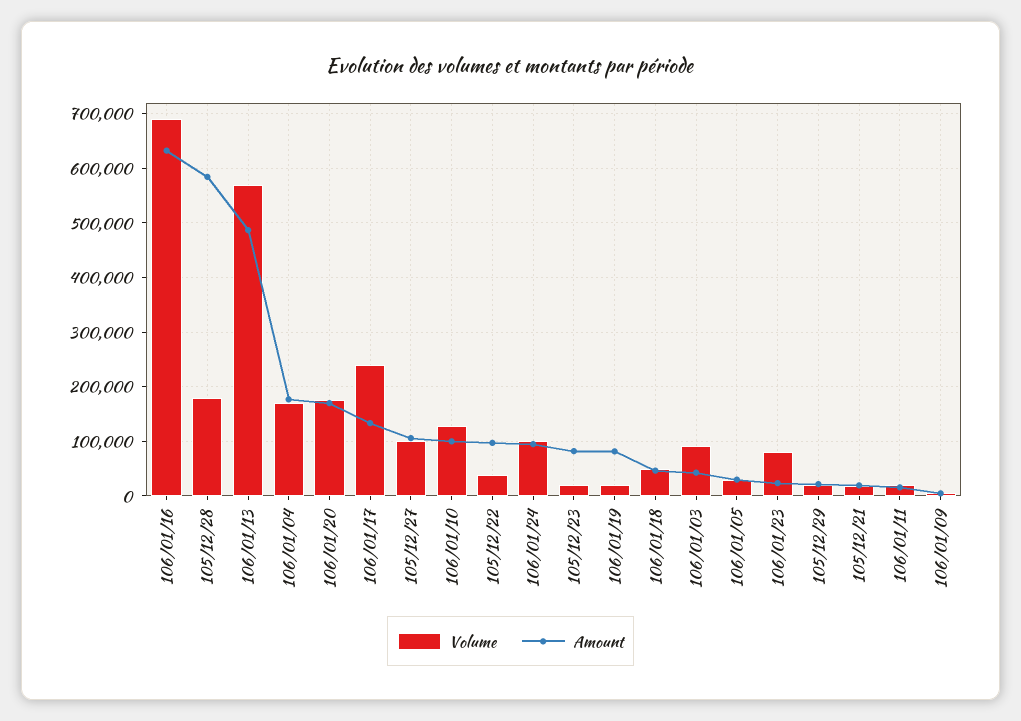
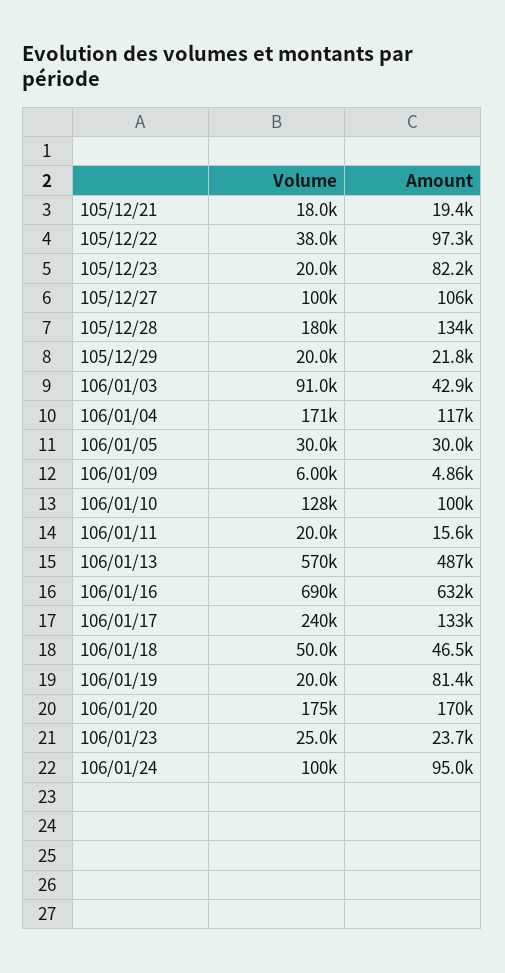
Amount, 105/12/28: 580000 -> 134000
Amount, 106/01/04: 180000 -> 117000
Volume, 106/01/23: 80000 -> 25000

